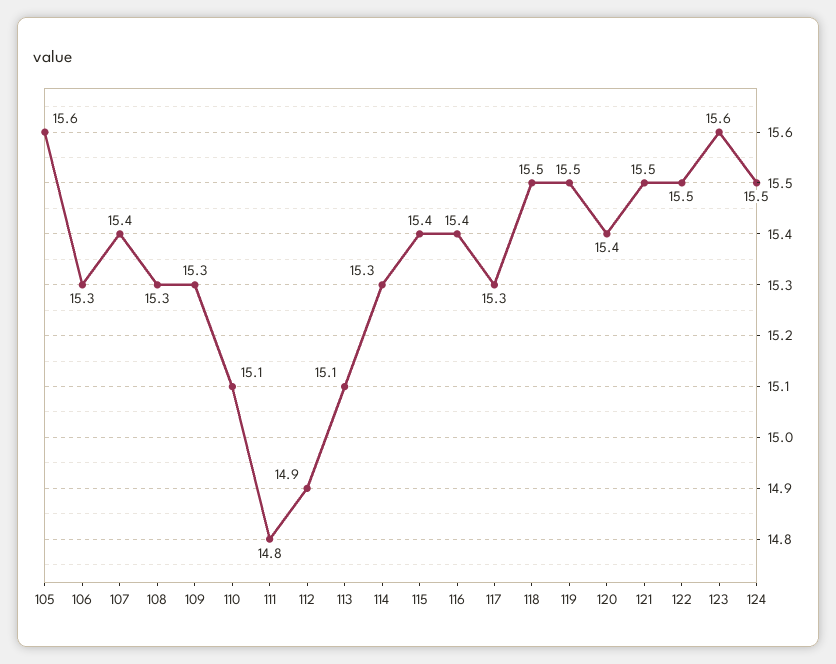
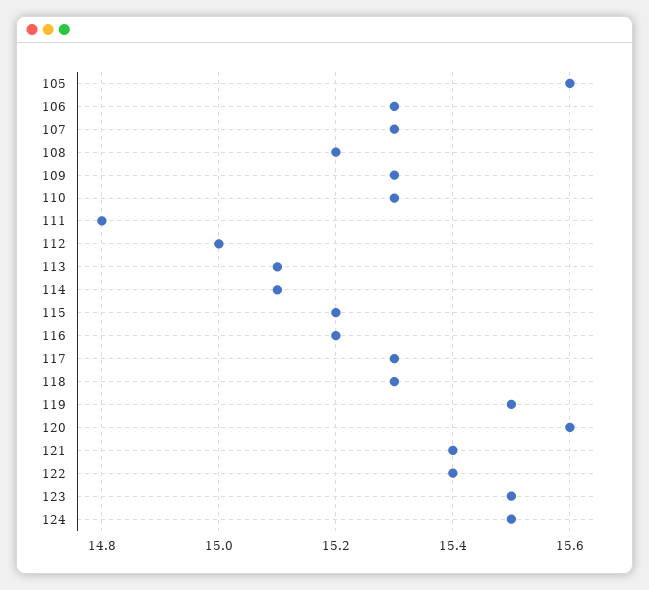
107: 15.4 -> 15.3
108: 15.3 -> 15.2
110: 15.1 -> 15.3
112: 14.9 -> 15
114: 15.3 -> 15.1
115: 15.4 -> 15.2
116: 15.4 -> 15.2
118: 15.5 -> 15.3
120: 15.4 -> 15.6
121: 15.5 -> 15.4
122: 15.5 -> 15.4
123: 15.6 -> 15.5

